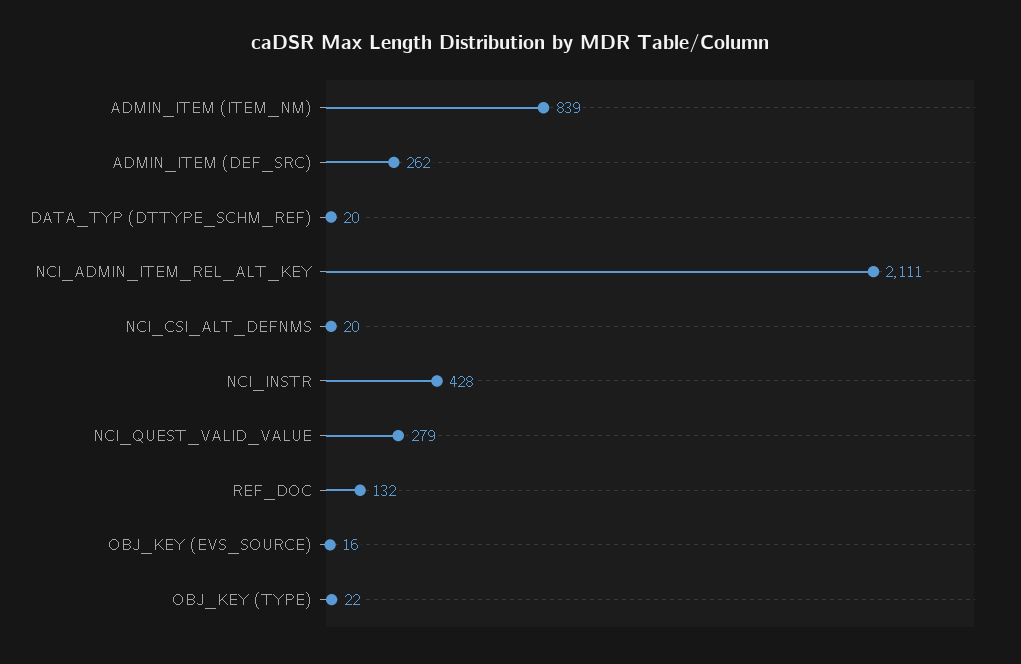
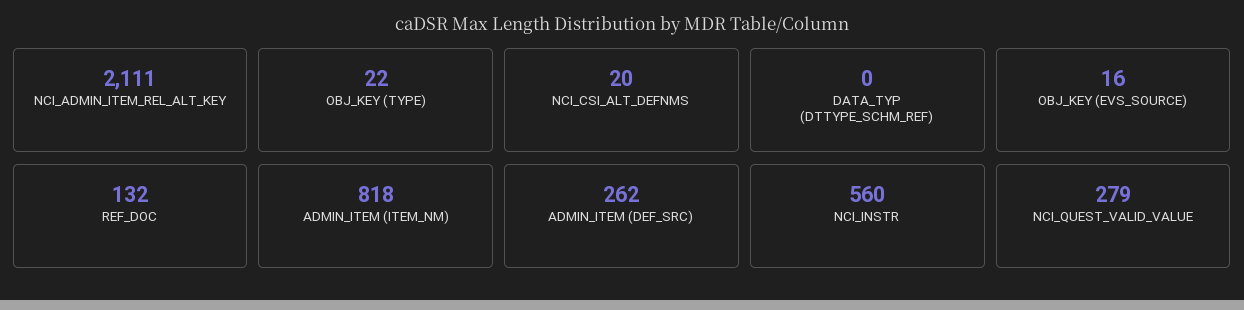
ADMIN_ITEM (ITEM_NM): 839 -> 818
DATA_TYP (DTTYPE_SCHM_REF): 20 -> 0
NCI_INSTR: 428 -> 560

